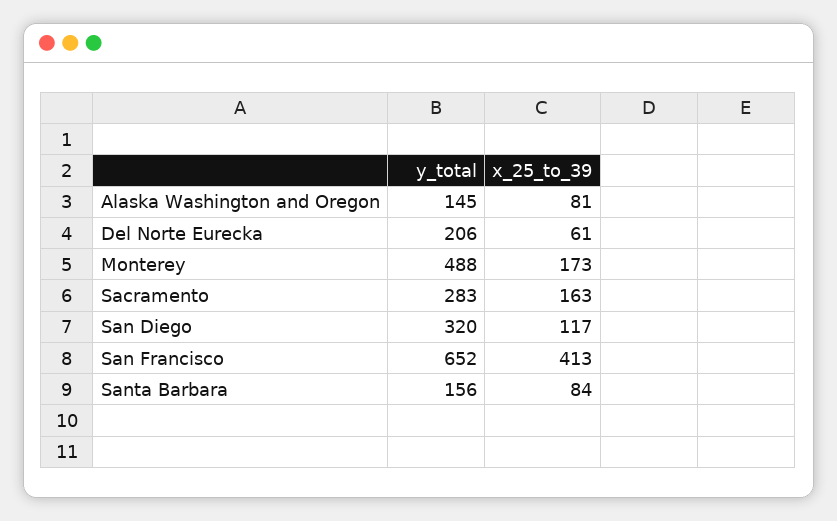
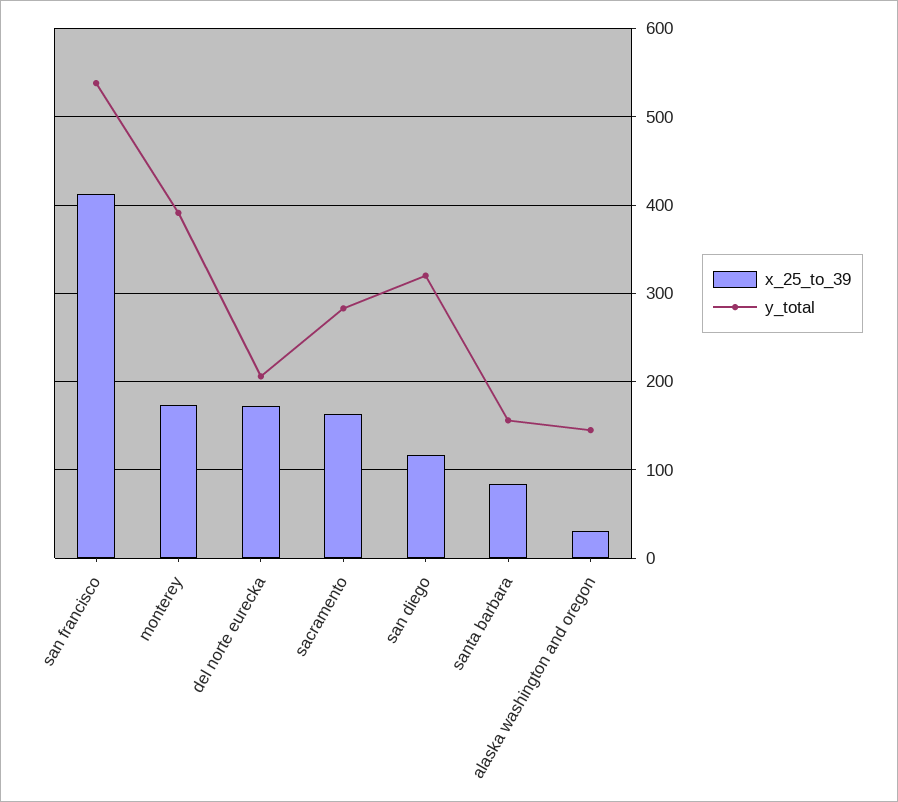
x_25_to_39, Alaska Washington and Oregon: 81 -> 30
x_25_to_39, Del Norte Eurecka: 61 -> 170
y_total, Monterey: 488 -> 390
y_total, San Francisco: 652 -> 540

